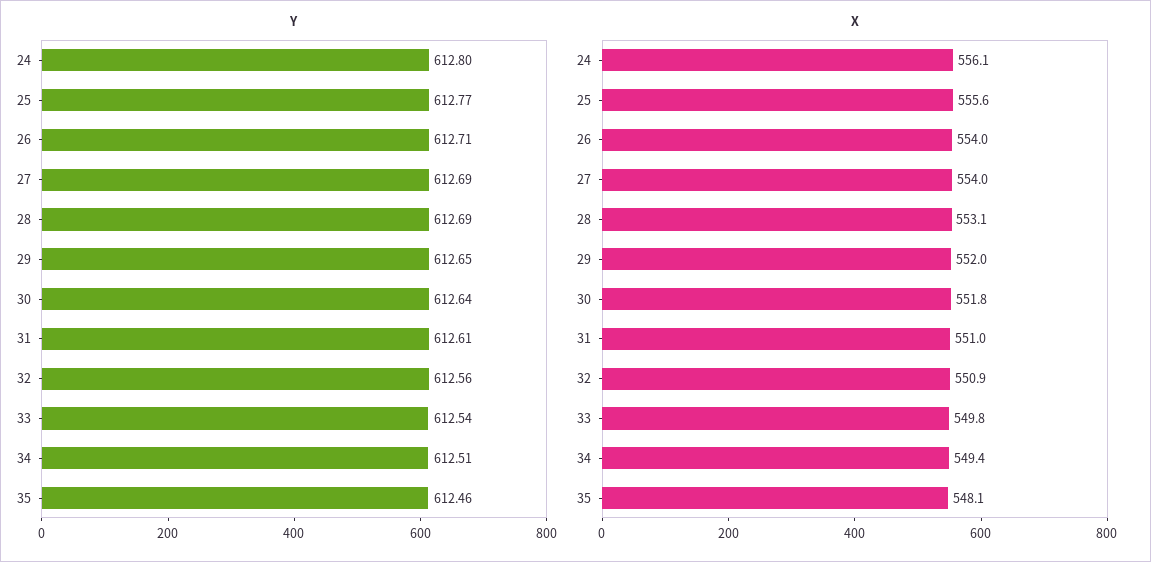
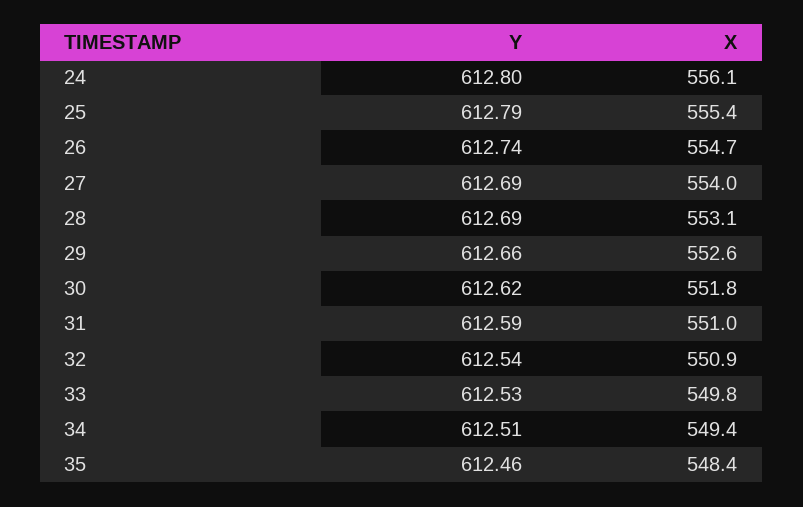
Y, 25: 612.77 -> 612.79
Y, 26: 612.71 -> 612.74
Y, 29: 612.65 -> 612.66
Y, 30: 612.64 -> 612.62
Y, 31: 612.61 -> 612.59
Y, 32: 612.56 -> 612.54
Y, 33: 612.54 -> 612.53
X, 25: 555.6 -> 555.4
X, 26: 554 -> 554.7
X, 29: 552 -> 552.6
X, 35: 548.1 -> 548.4

